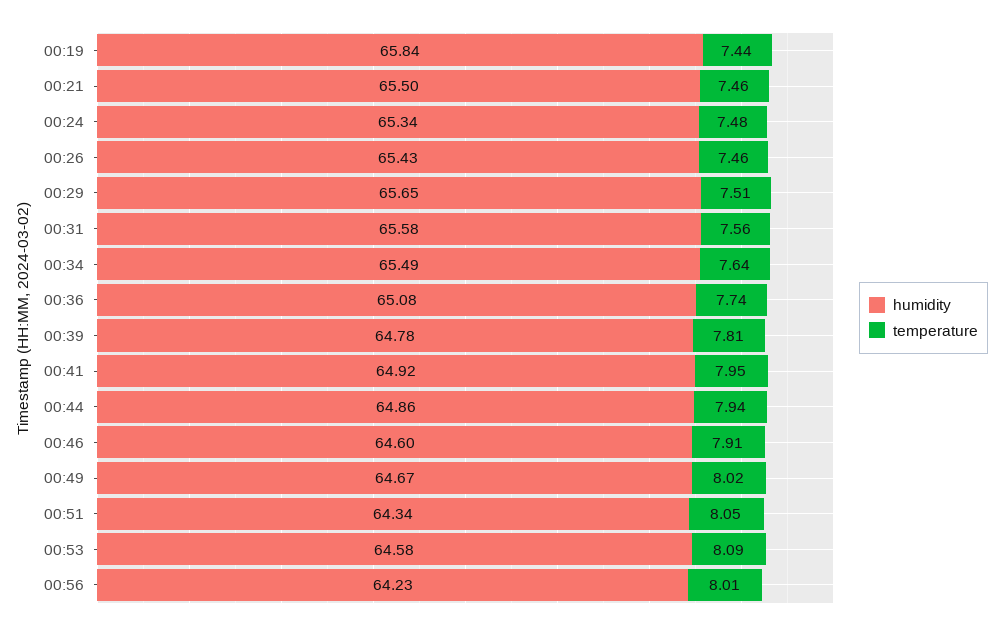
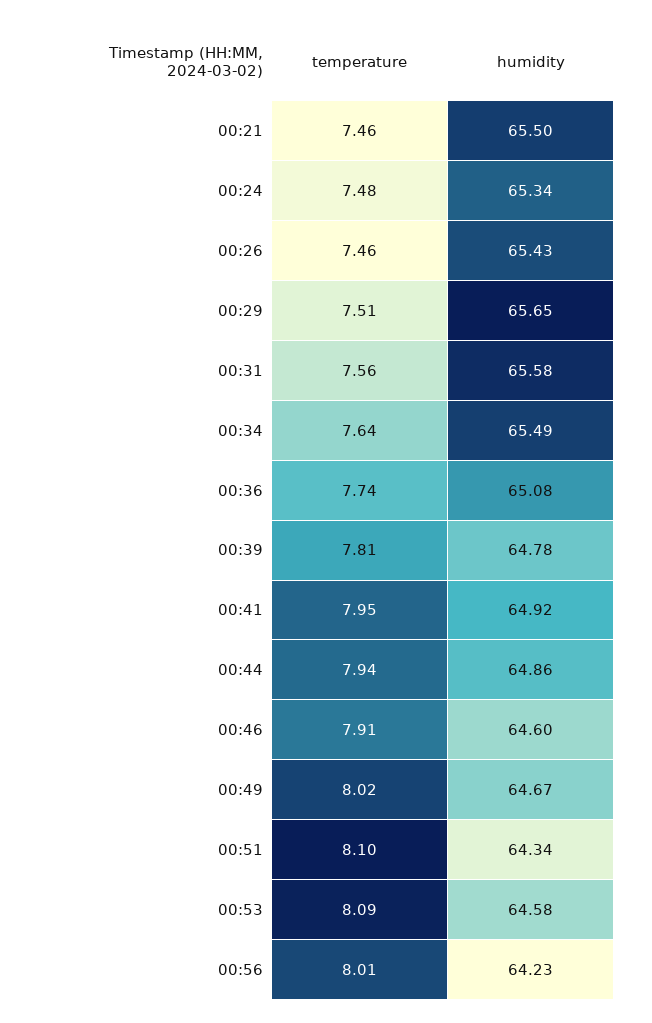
humidity, 00:19: 65.84 -> none
temperature, 00:19: 7.44 -> none
temperature, 00:51: 8.05 -> 8.1

